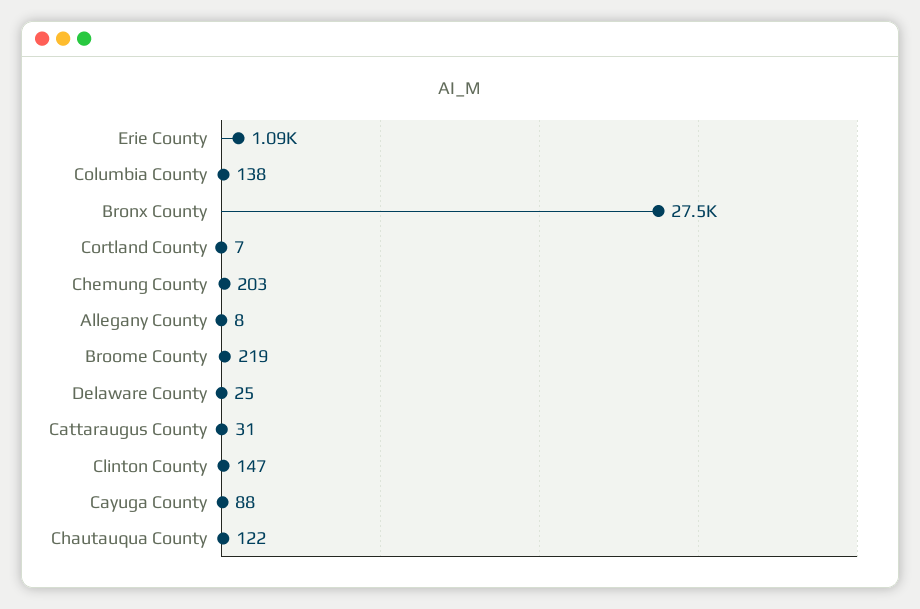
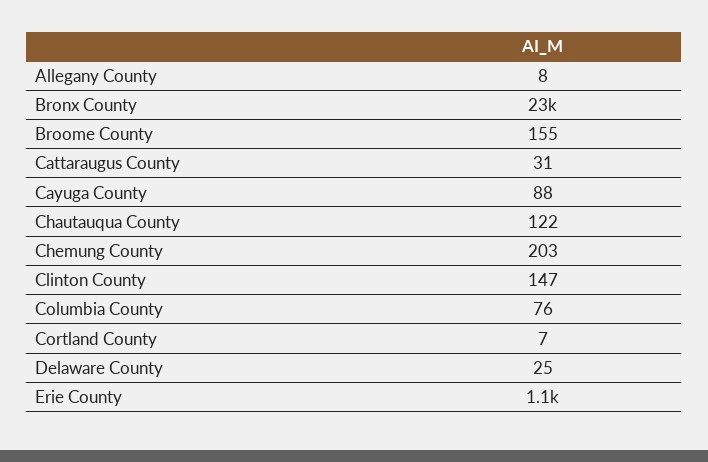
Columbia County: 138 -> 76
Bronx County: 27500 -> 23000
Broome County: 219 -> 155

